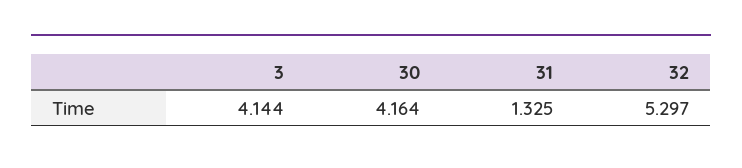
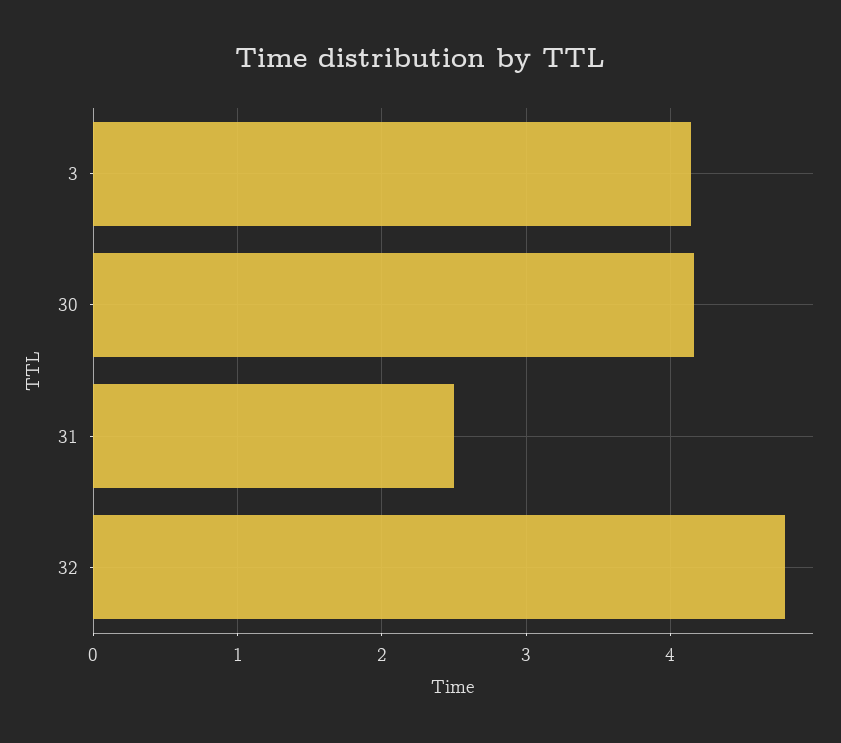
31: 1.325 -> 2.5
32: 5.297 -> 4.8

